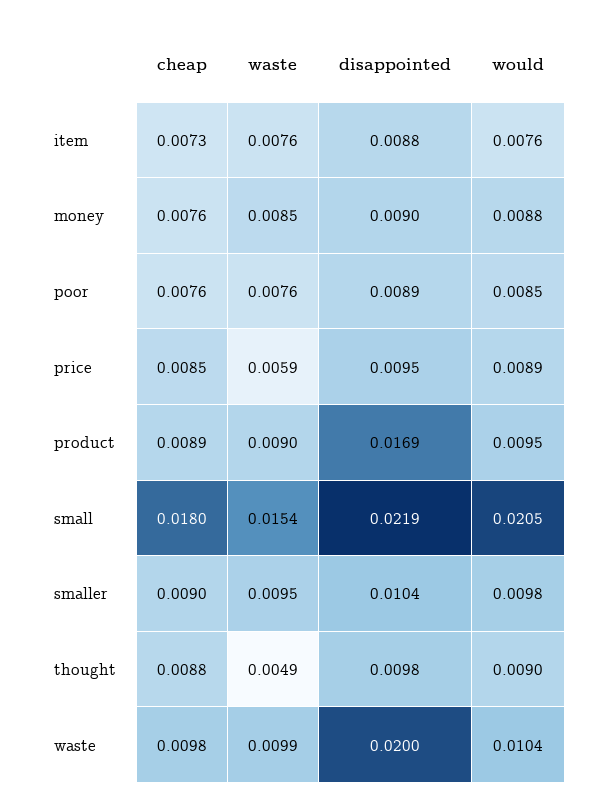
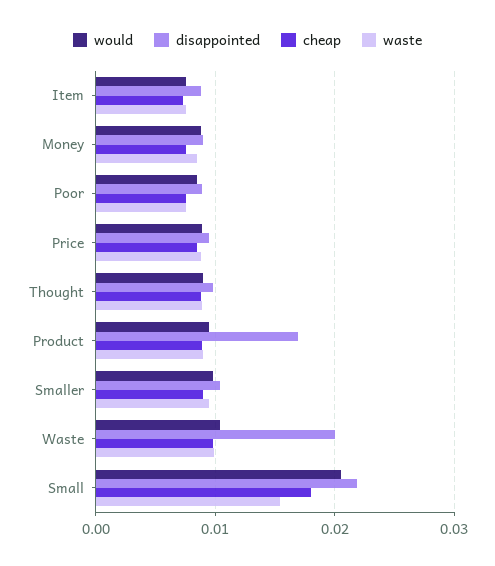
waste, price: 0.0059 -> 0.009
waste, thought: 0.0049 -> 0.009

